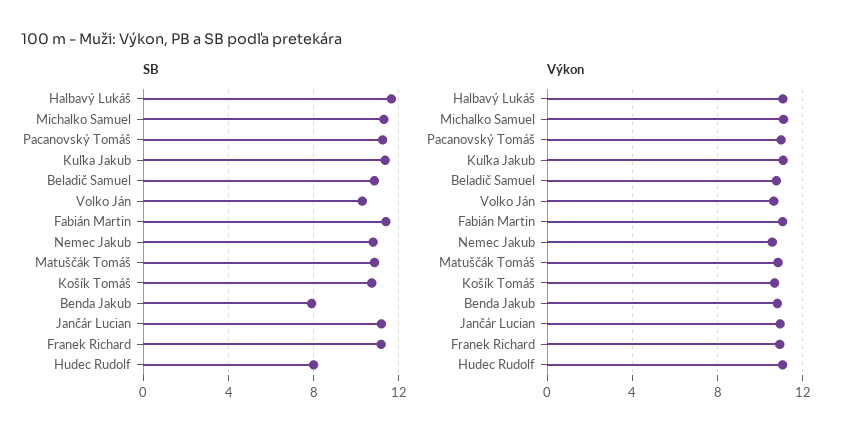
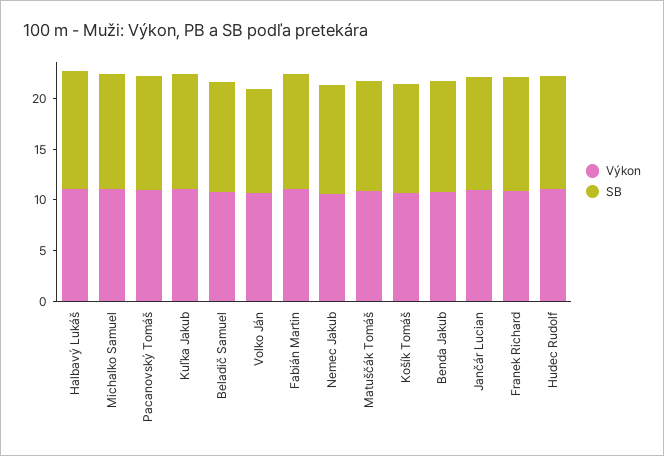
SB, Benda Jakub: 8 -> 11
SB, Hudec Rudolf: 8 -> 11

